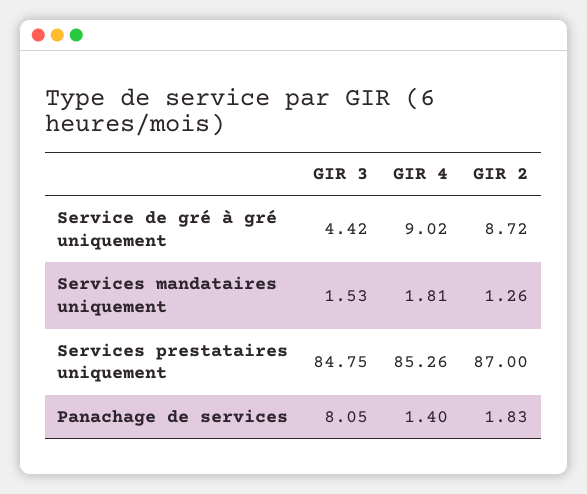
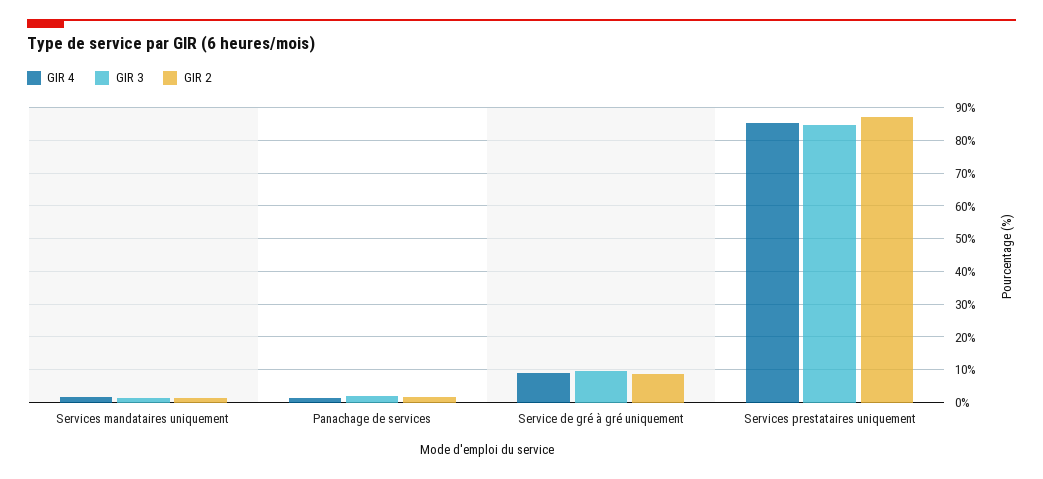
GIR 3, Service de gré à gré uniquement: 4.42 -> 10
GIR 3, Panachage de services: 8.05 -> 2

